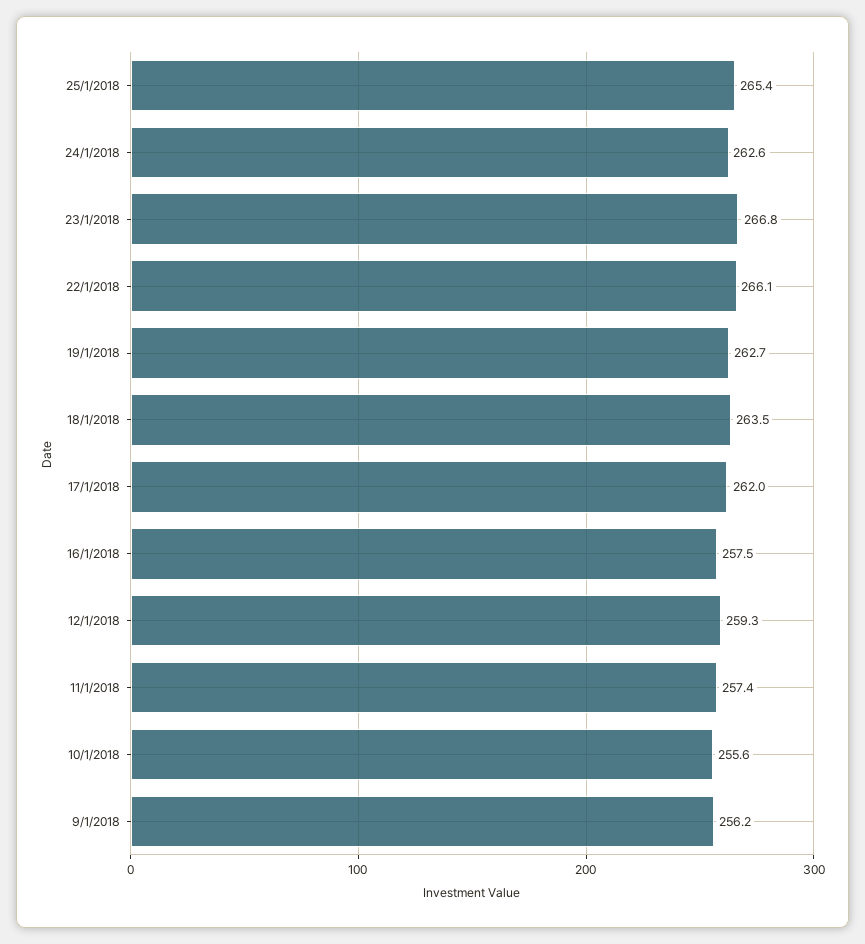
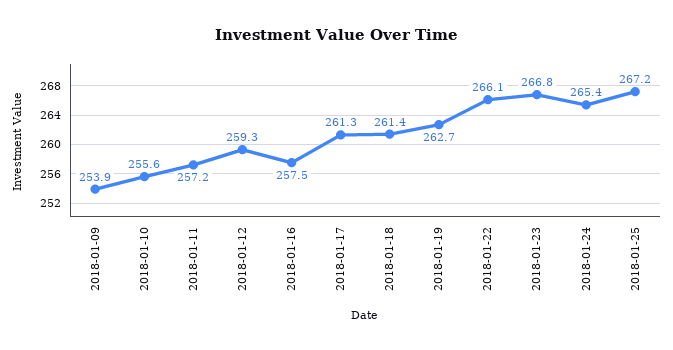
25/1/2018: 265.4 -> 267.2
24/1/2018: 262.6 -> 265.4
18/1/2018: 263.5 -> 261.4
17/1/2018: 262 -> 261.3
11/1/2018: 257.4 -> 257.2
9/1/2018: 256.2 -> 253.9

